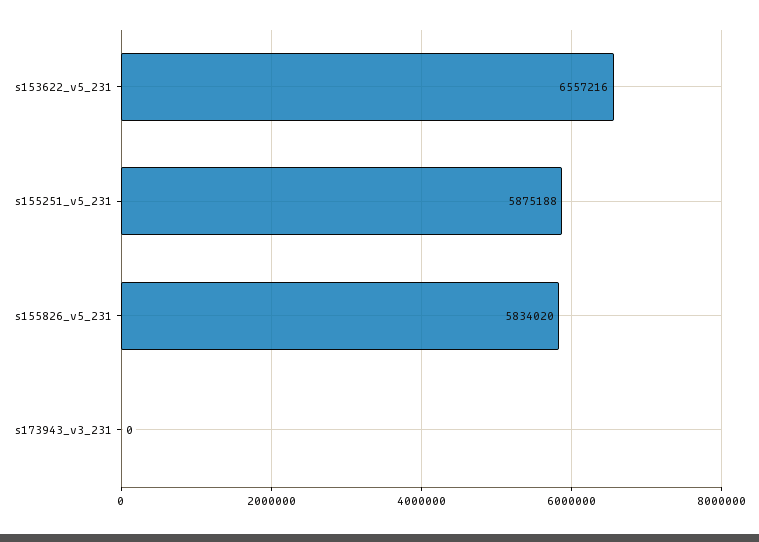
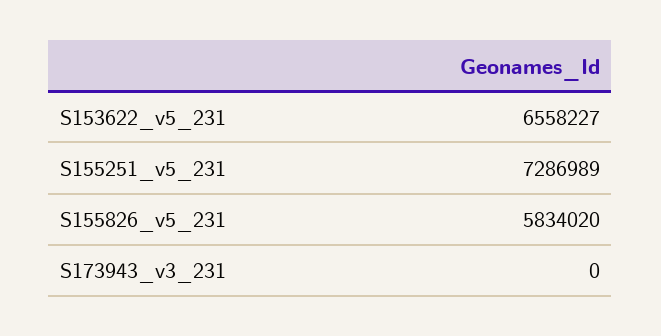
s153622_v5_231: 6557216 -> 6558227
s155251_v5_231: 5875188 -> 7286989

